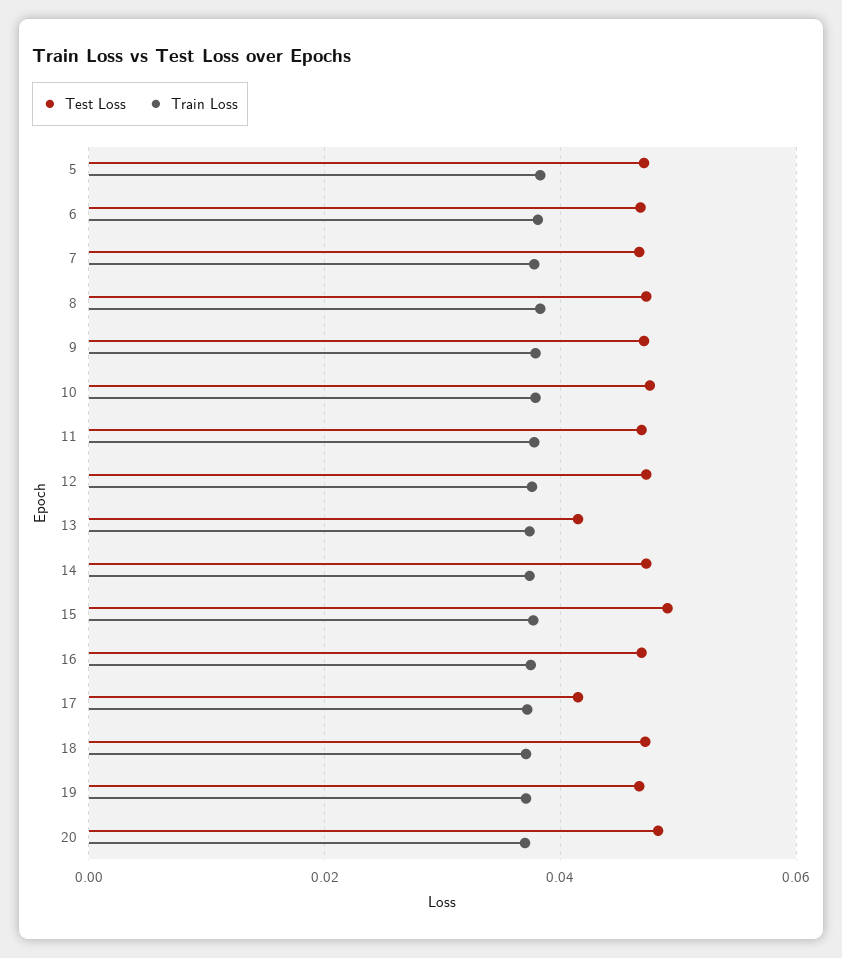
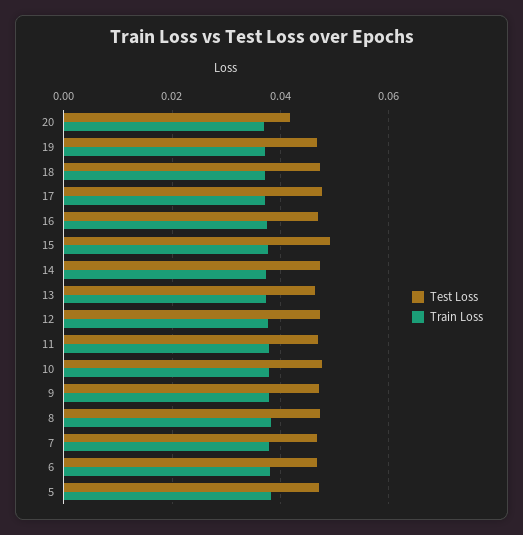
Test Loss, 13: 0.042 -> 0.046
Test Loss, 17: 0.042 -> 0.048
Test Loss, 20: 0.048 -> 0.042

